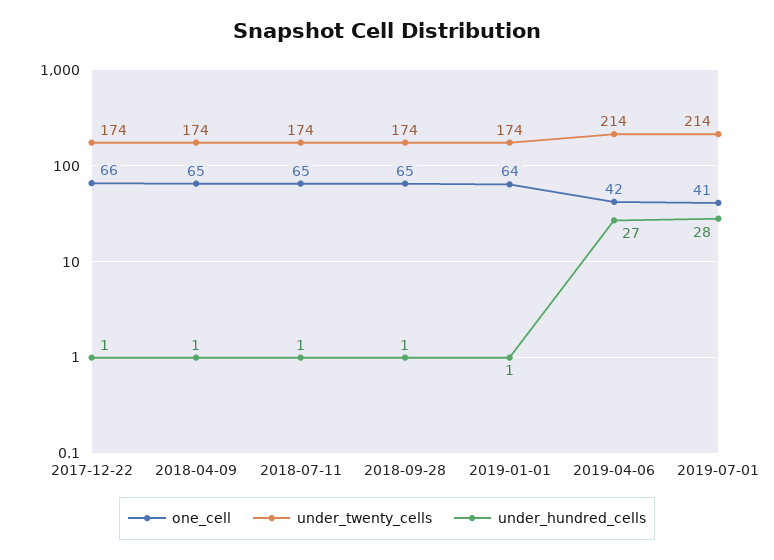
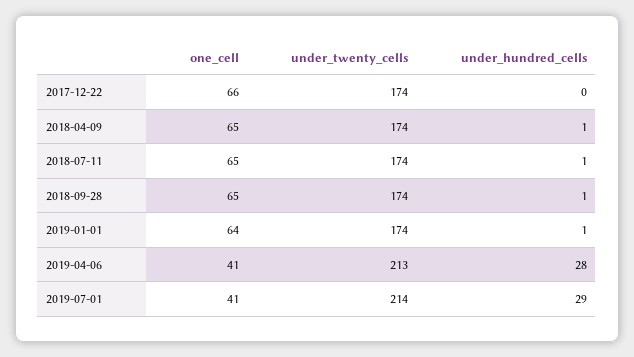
under_hundred_cells, 2017-12-22: 1 -> 0
one_cell, 2019-04-06: 42 -> 41
under_twenty_cells, 2019-04-06: 214 -> 213
under_hundred_cells, 2019-04-06: 27 -> 28
under_hundred_cells, 2019-07-01: 28 -> 29

